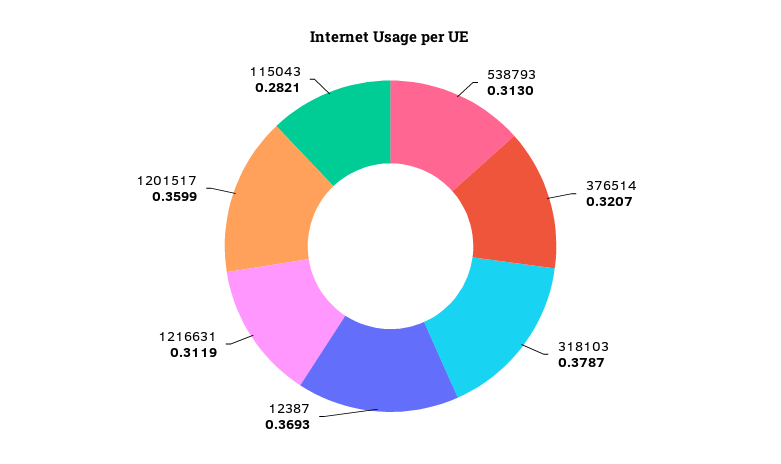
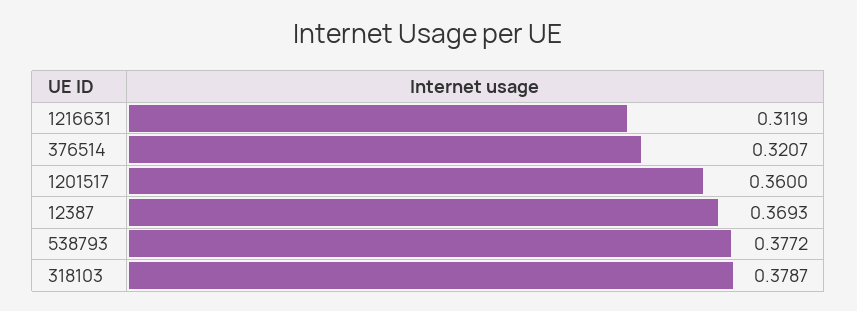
538793: 0.313 -> 0.3772
1201517: 0.3599 -> 0.36
115043: 0.2821 -> none

